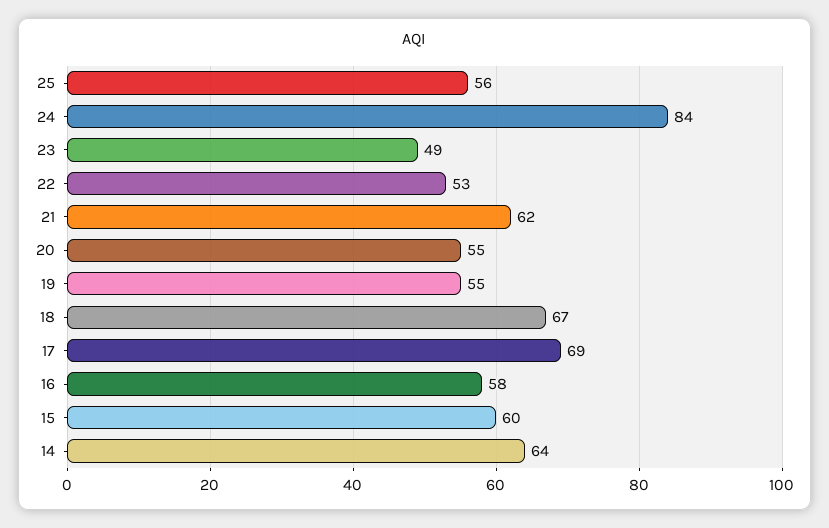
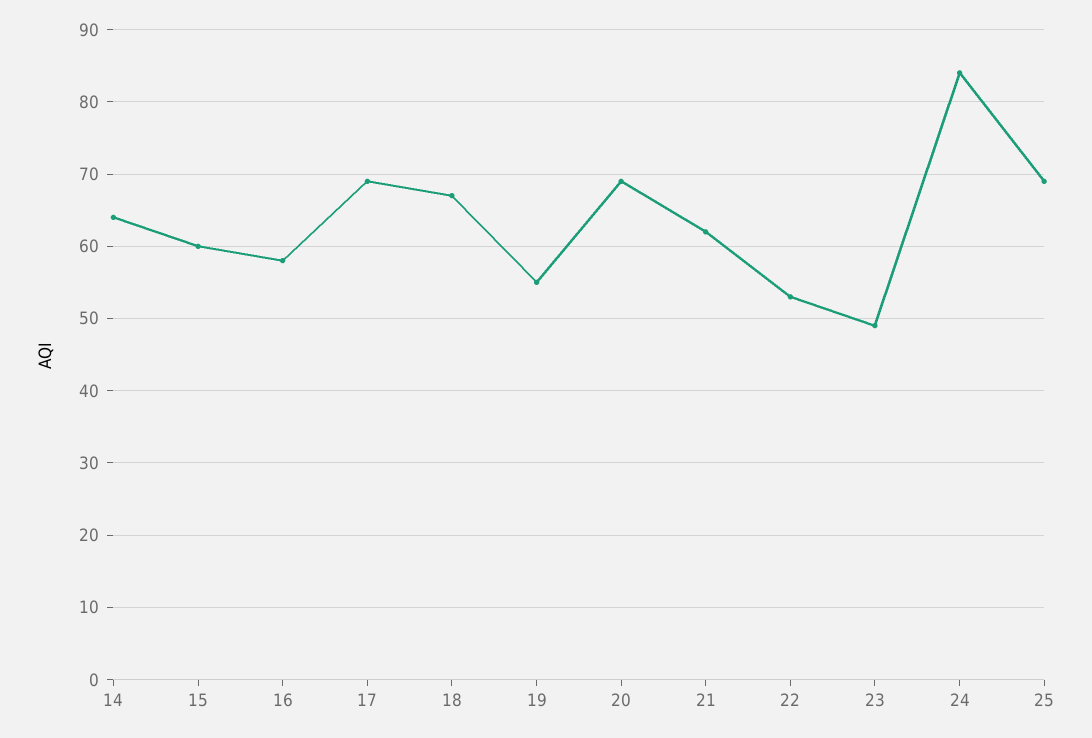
25: 56 -> 69
20: 55 -> 69

